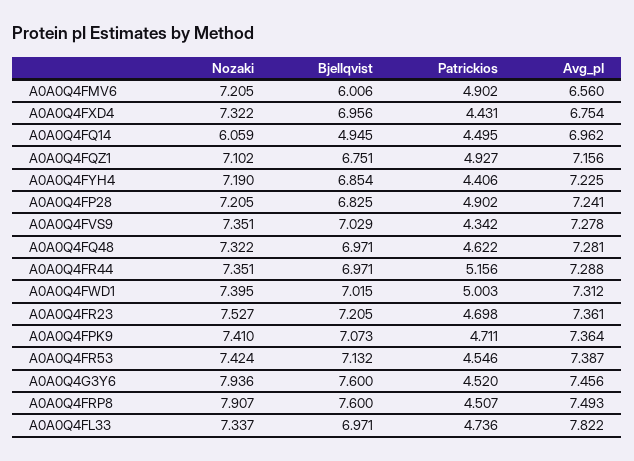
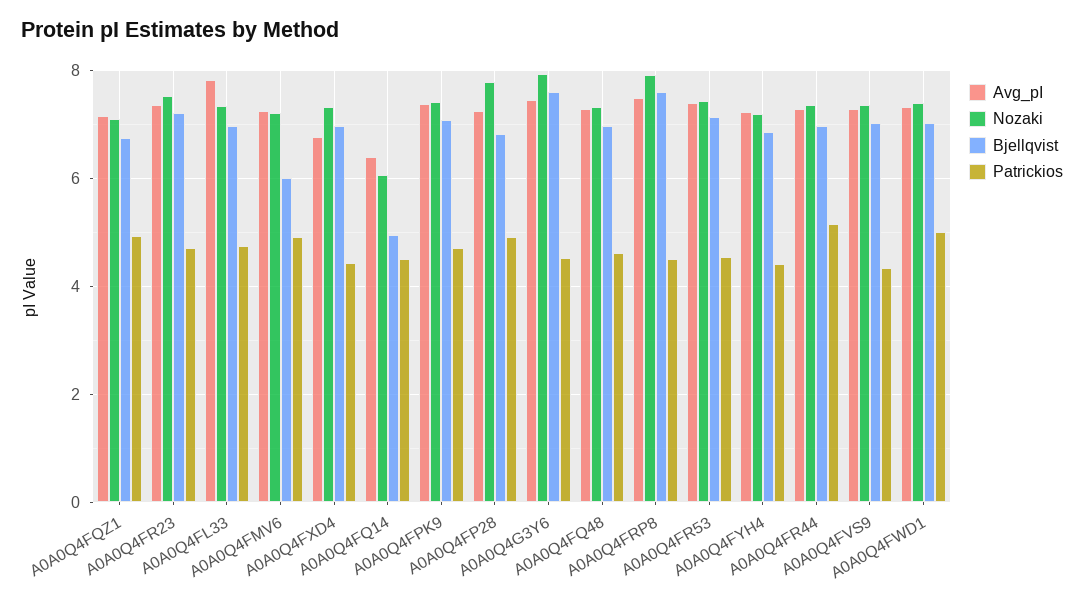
Avg_pI, A0A0Q4FMV6: 6.56 -> 7.2
Avg_pI, A0A0Q4FQ14: 6.962 -> 6.4
Nozaki, A0A0Q4FP28: 7.205 -> 7.8

